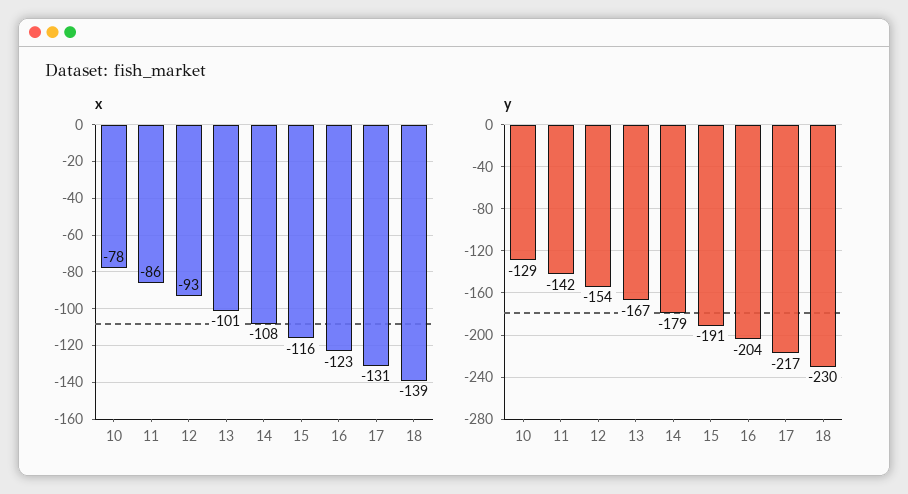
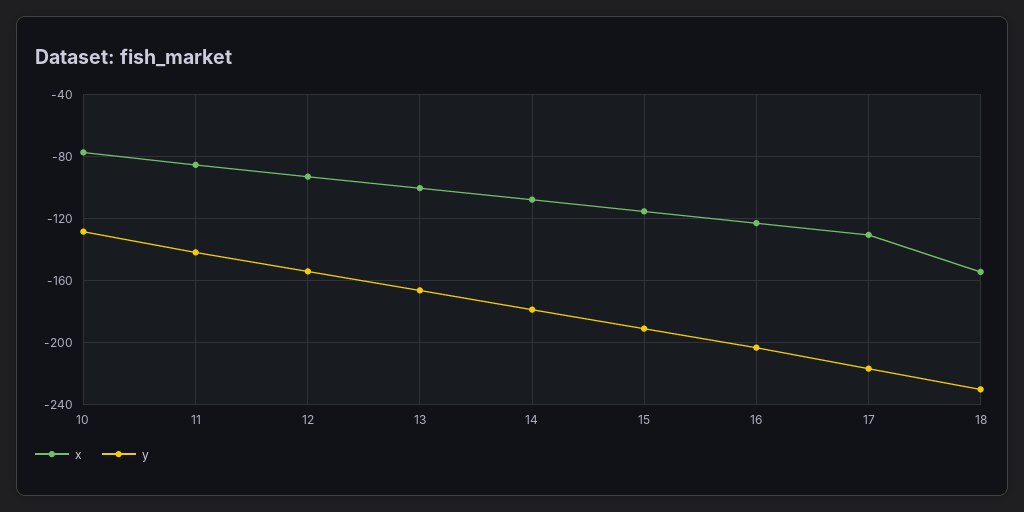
x, 18: -139 -> -155

